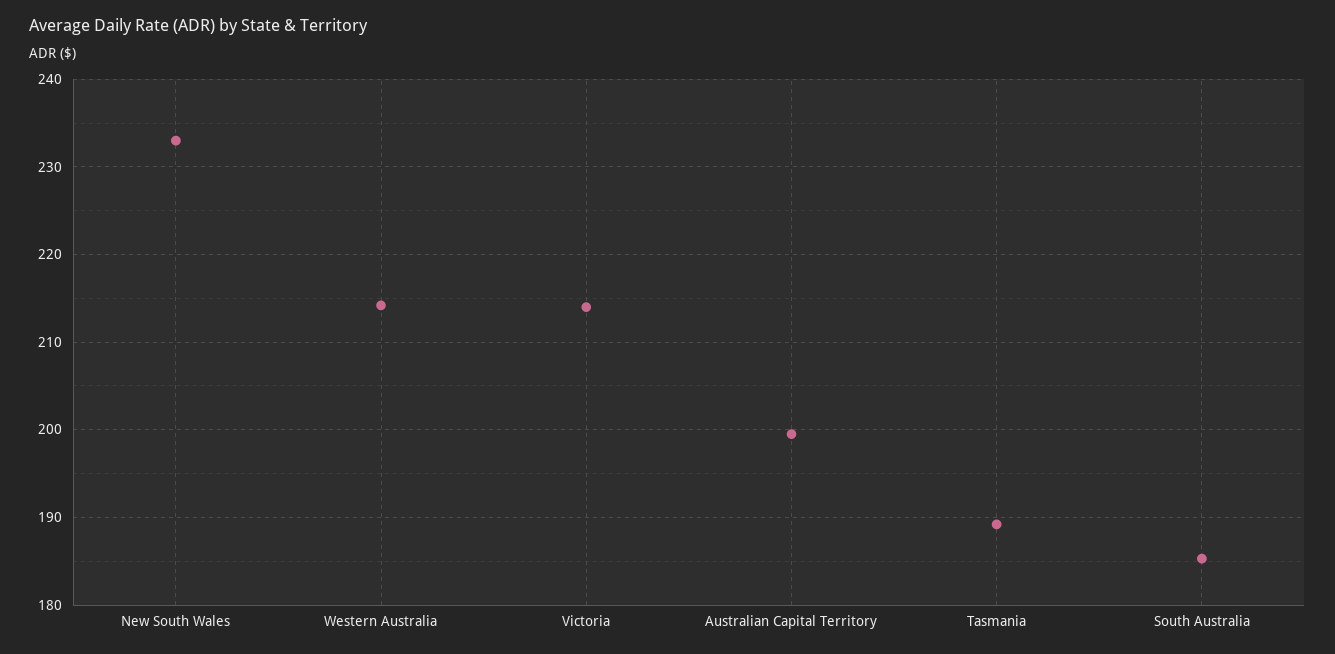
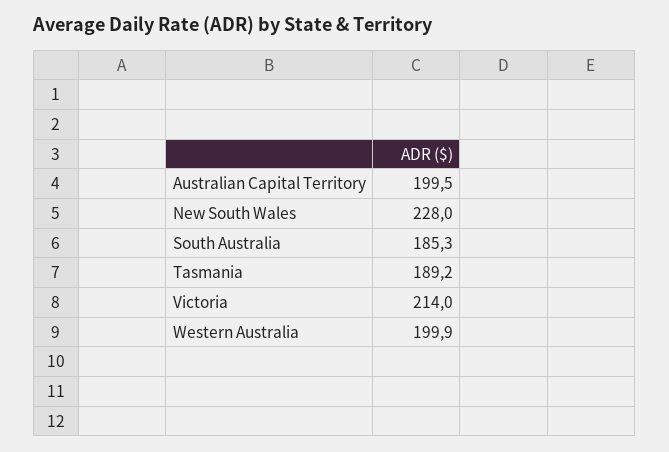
New South Wales: 233 -> 228
Western Australia: 214 -> 199.9

